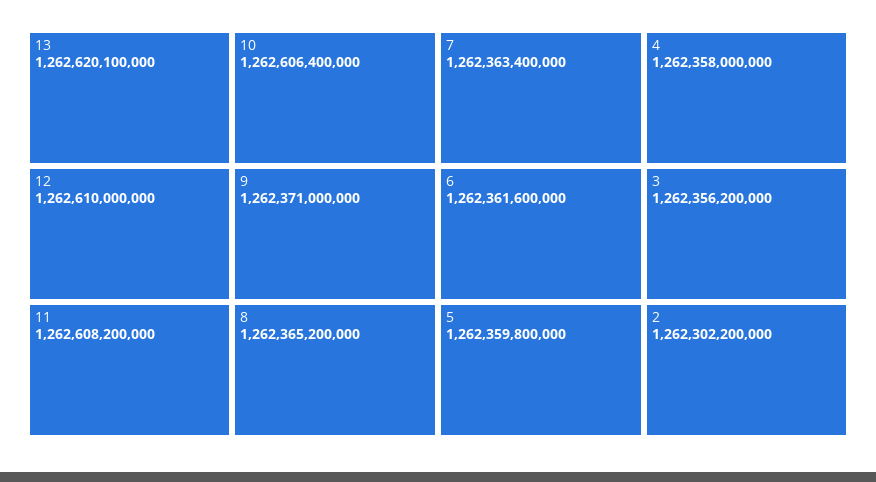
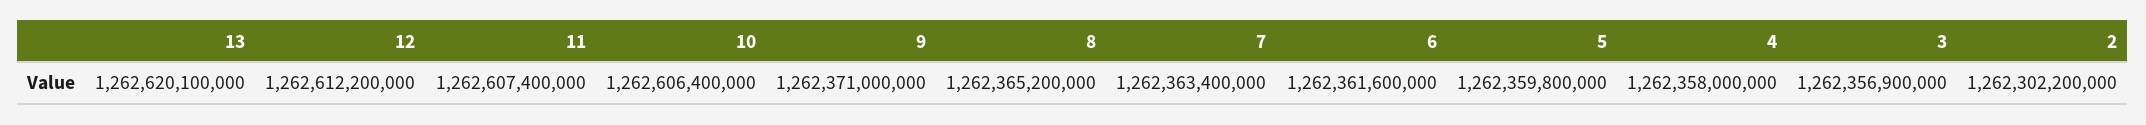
12: 1262610000000 -> 1262612200000
11: 1262608200000 -> 1262607400000
3: 1262356200000 -> 1262356900000

